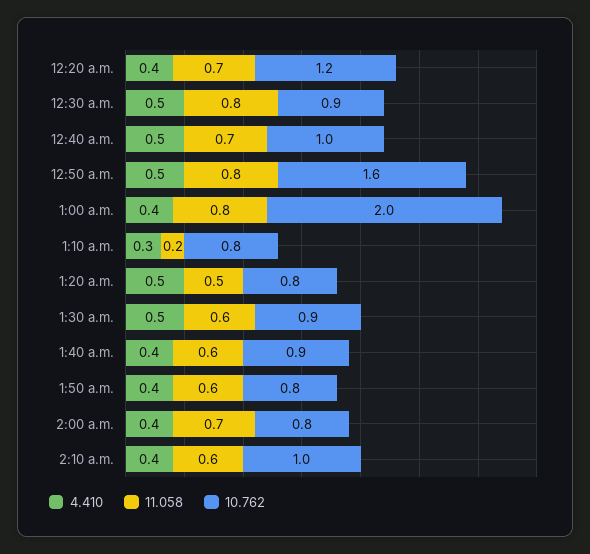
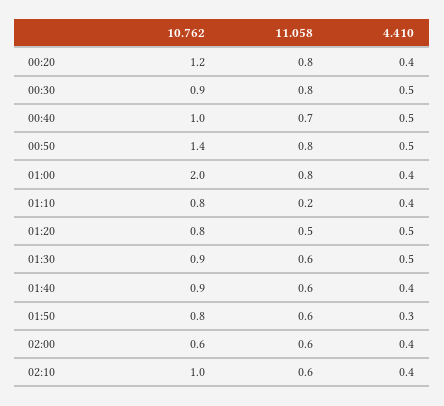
11.058, 12:20 a.m.: 0.7 -> 0.8
10.762, 12:50 a.m.: 1.6 -> 1.4
4.410, 1:10 a.m.: 0.3 -> 0.4
4.410, 1:50 a.m.: 0.4 -> 0.3
11.058, 2:00 a.m.: 0.7 -> 0.6
10.762, 2:00 a.m.: 0.8 -> 0.6

